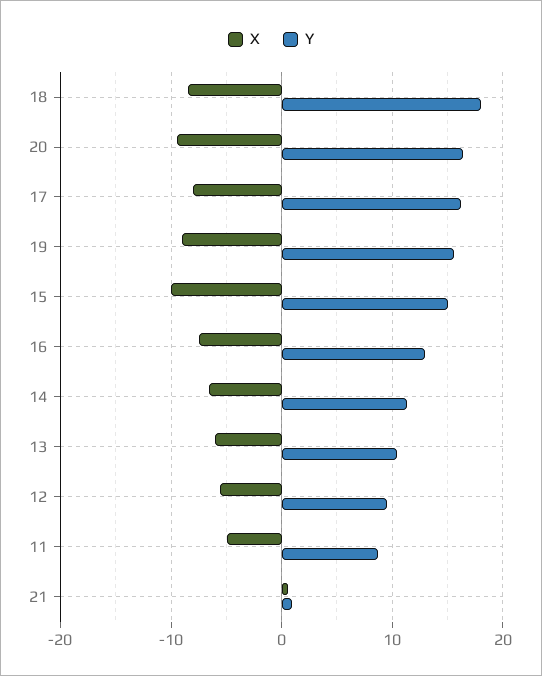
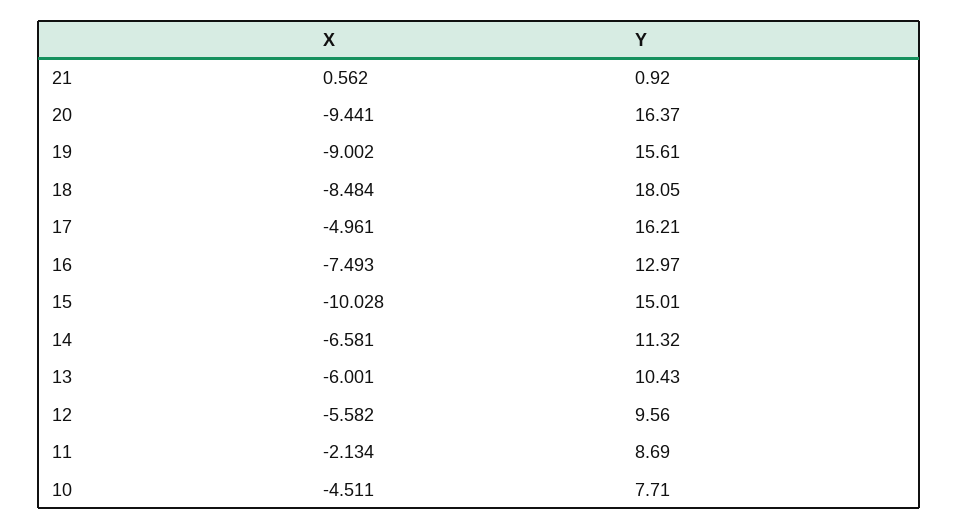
X, 17: -8 -> -4.961
X, 11: -5 -> -2.134
X, 10: none -> -4.511
Y, 10: none -> 7.71

